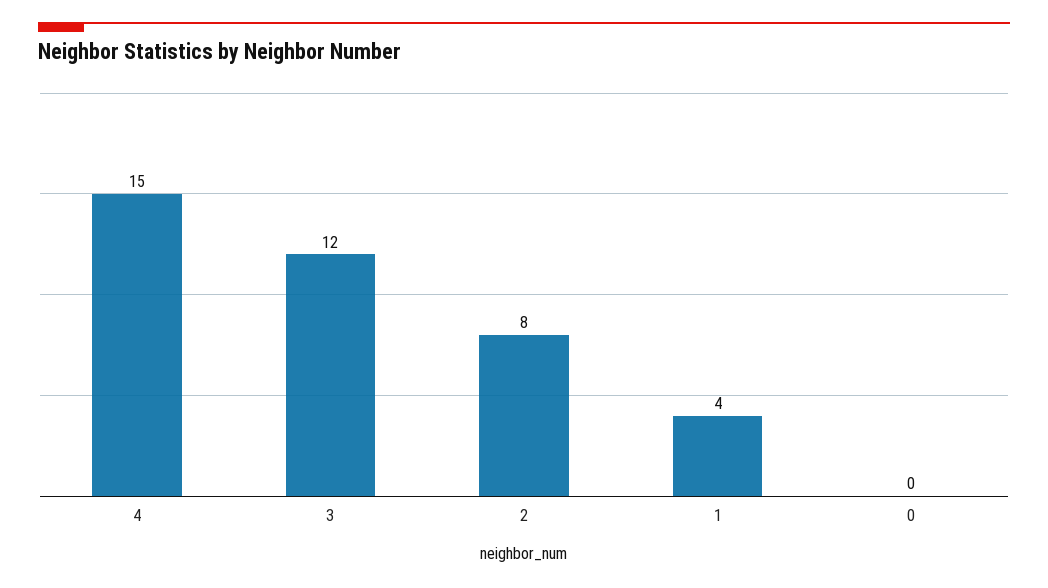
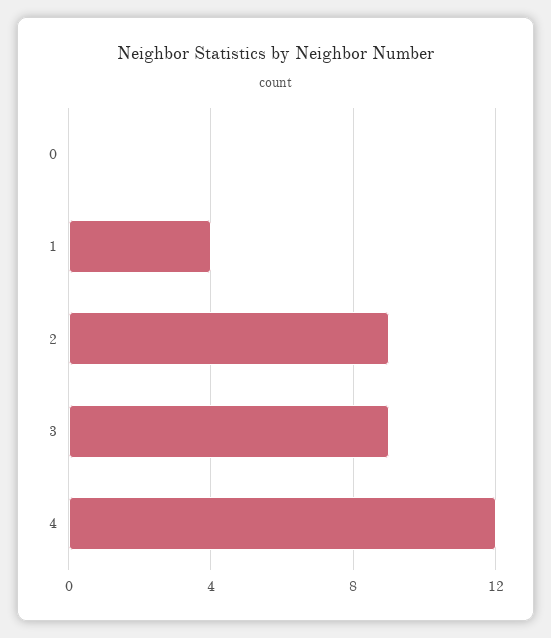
4: 15 -> 12
3: 12 -> 9
2: 8 -> 9

